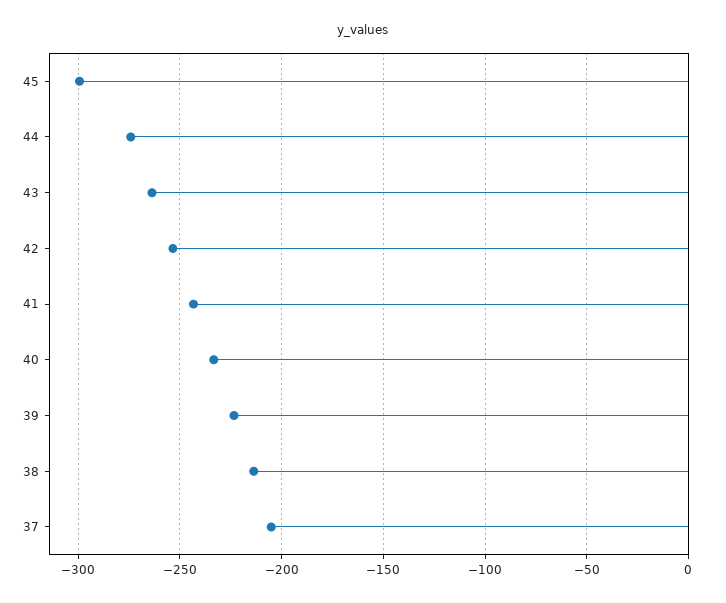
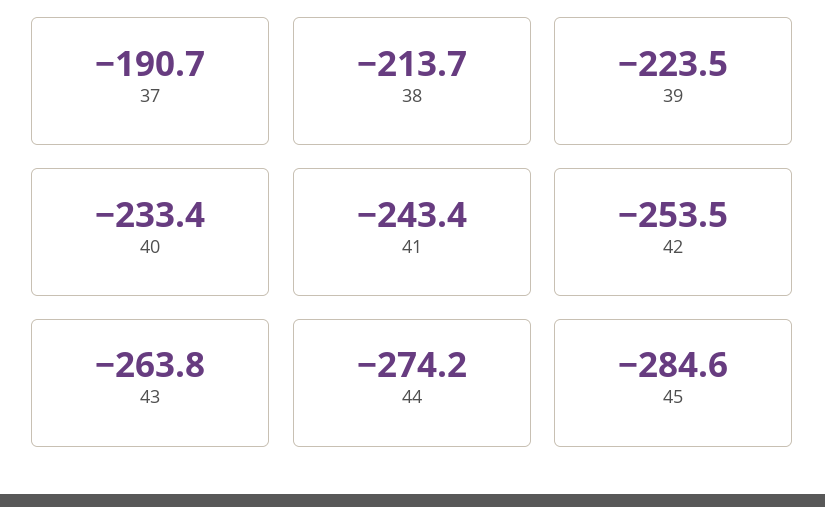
45: -300 -> -284.6
37: -205 -> -190.7

